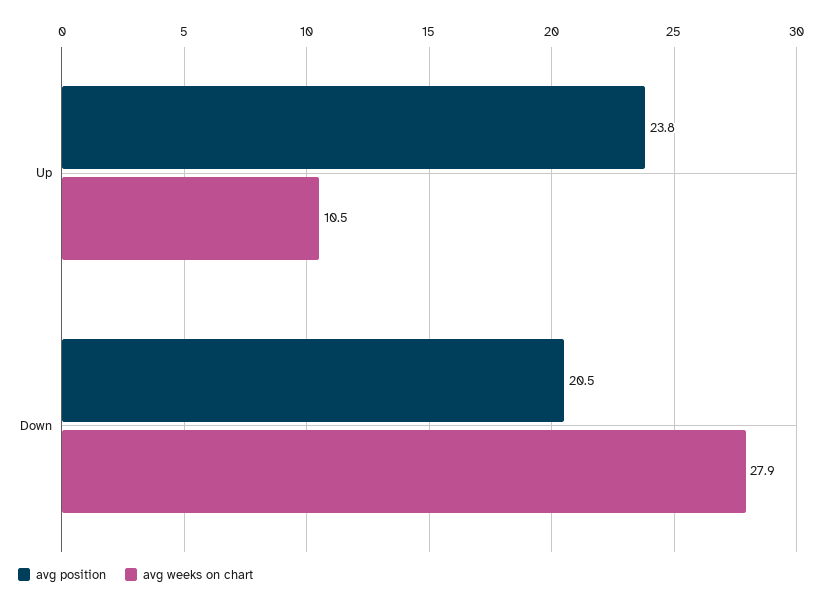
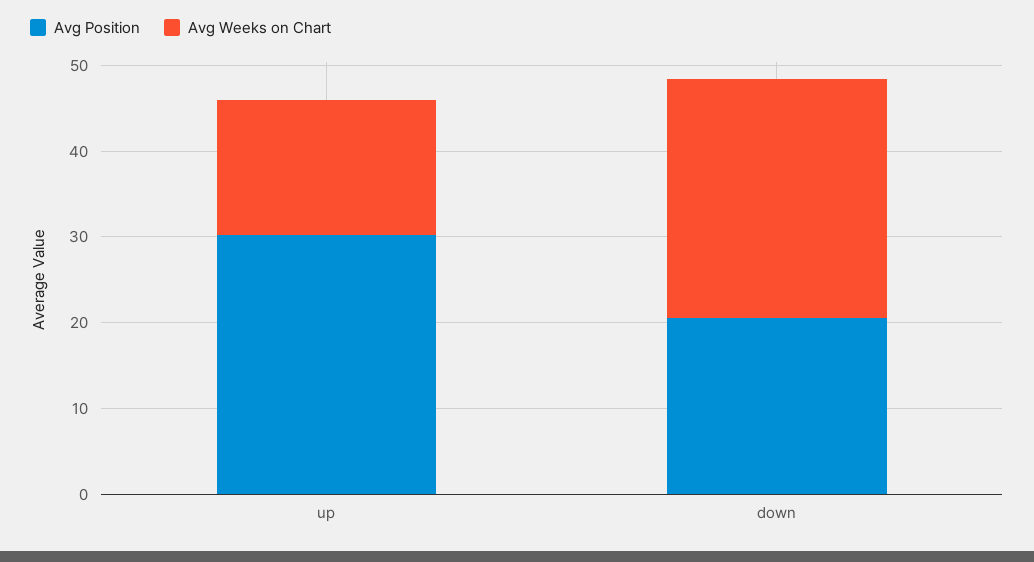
avg position, Up: 23.8 -> 30
avg weeks on chart, Up: 10.5 -> 16

